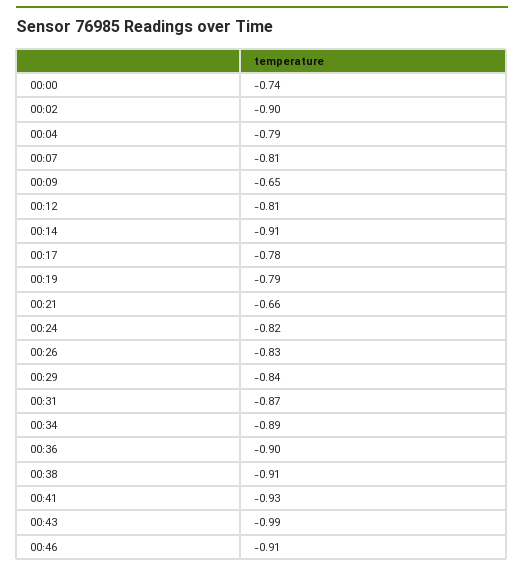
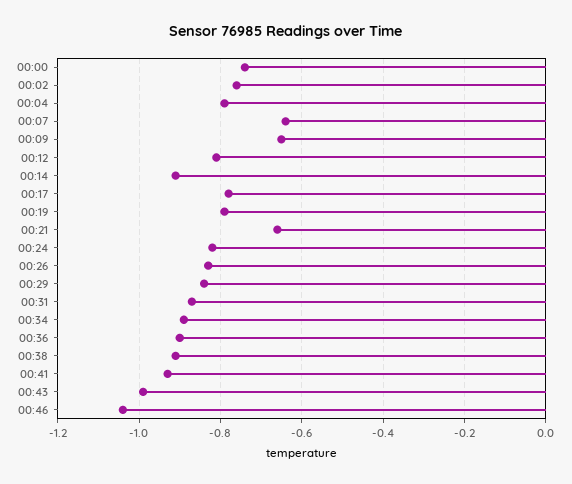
00:02: -0.9 -> -0.75
00:07: -0.81 -> -0.65
00:46: -0.91 -> -1.05

